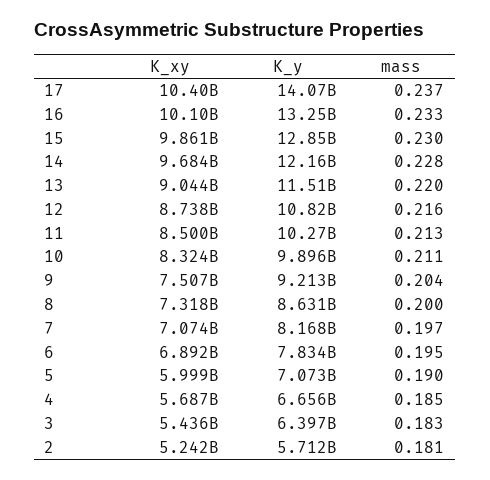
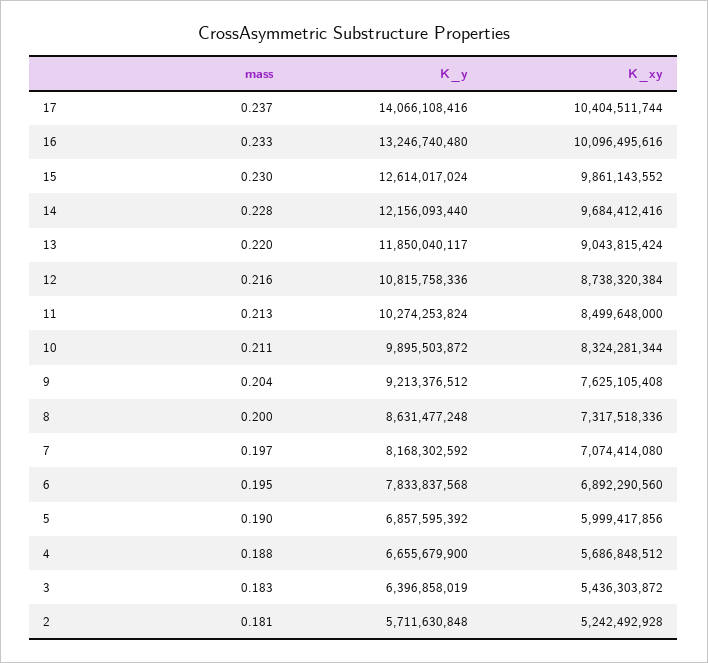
K_y, 15: 12850000000 -> 12614017024
K_y, 13: 11510000000 -> 11850040117
K_xy, 9: 7507000000 -> 7625105408
K_y, 5: 7073000000 -> 6857595392
mass, 4: 0.185 -> 0.188

